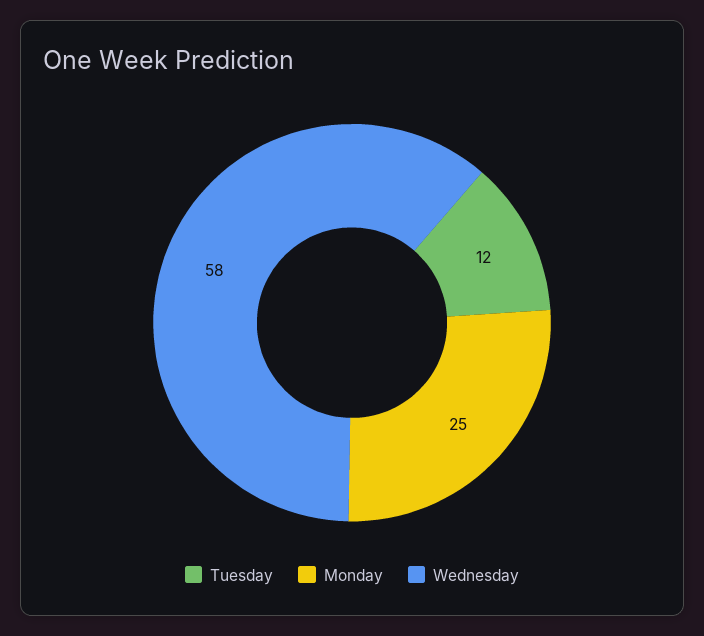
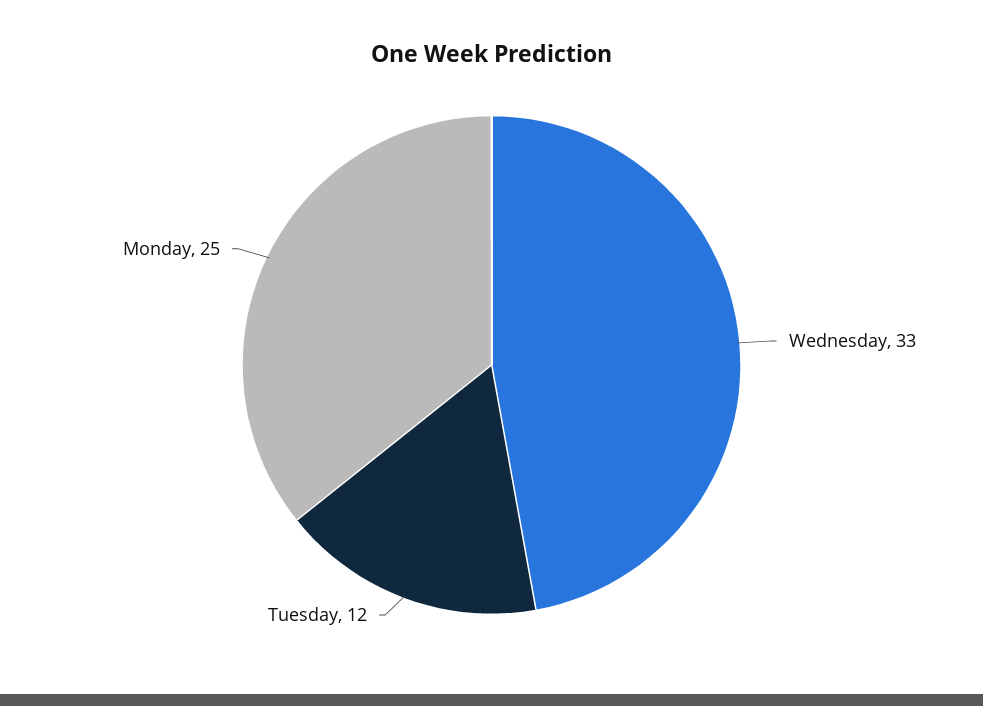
Wednesday: 58 -> 33

